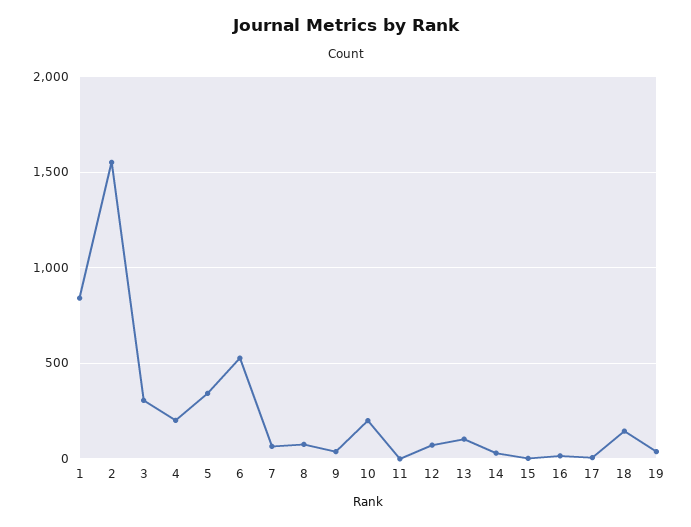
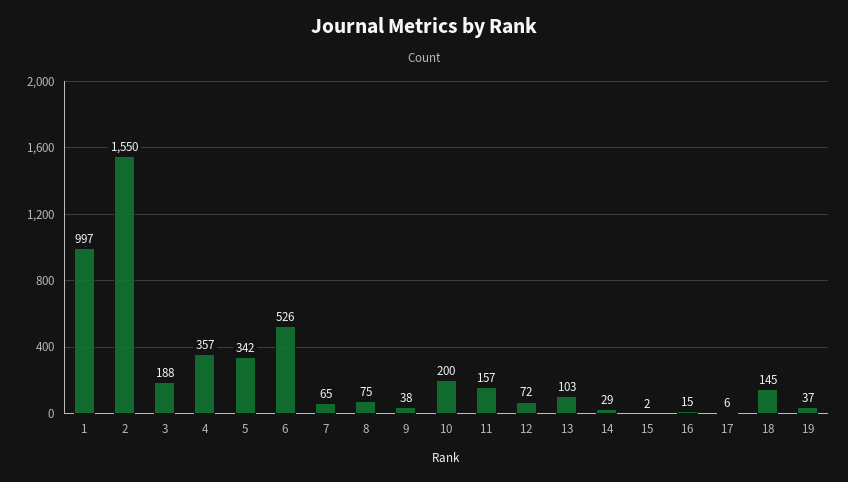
1: 850 -> 997
3: 300 -> 188
4: 200 -> 357
11: 0 -> 157

